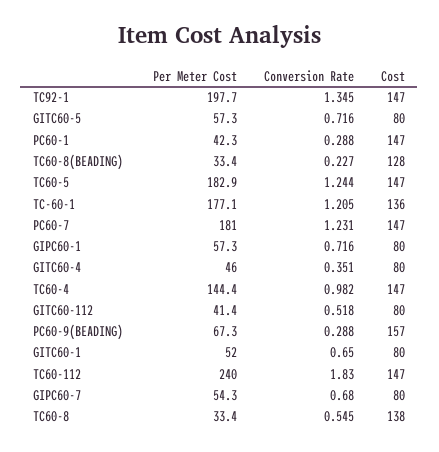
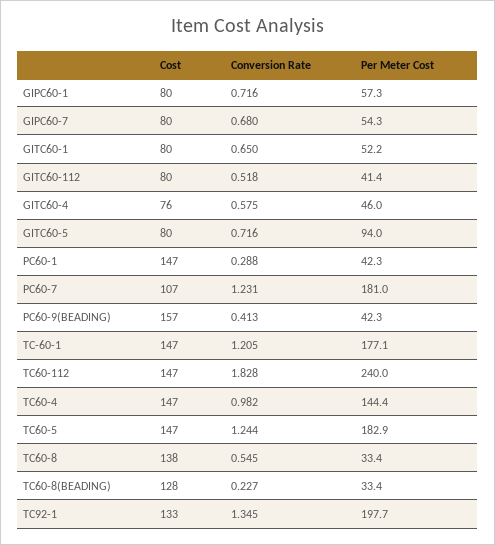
Cost, TC92-1: 147 -> 133
Per Meter Cost, GITC60-5: 57.3 -> 94
Cost, TC-60-1: 136 -> 147
Cost, PC60-7: 147 -> 107
Conversion Rate, GITC60-4: 0.351 -> 0.575
Cost, GITC60-4: 80 -> 76
Per Meter Cost, PC60-9(BEADING): 67.3 -> 42.3
Conversion Rate, PC60-9(BEADING): 0.288 -> 0.413
Per Meter Cost, GITC60-1: 52 -> 52.2
Conversion Rate, TC60-112: 1.83 -> 1.828

